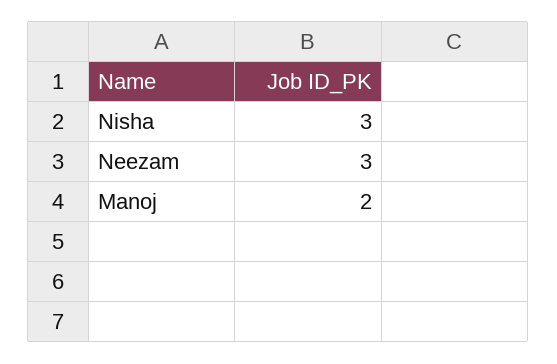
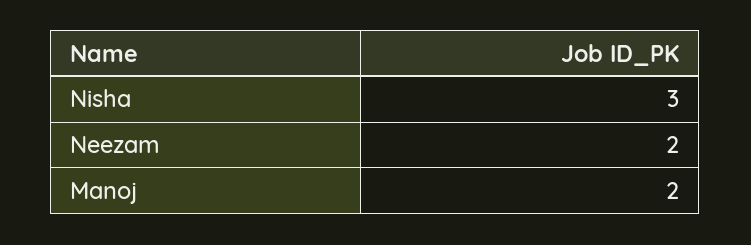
Neezam: 3 -> 2

